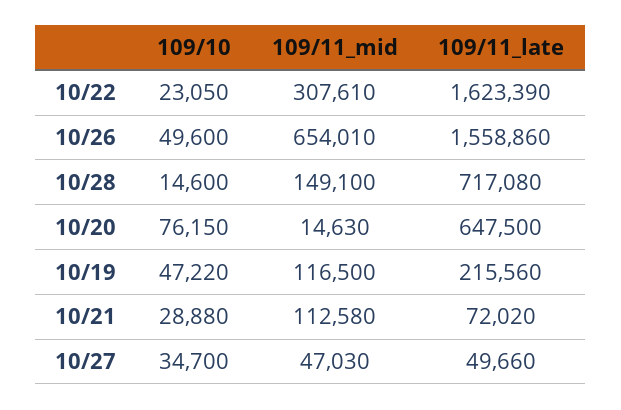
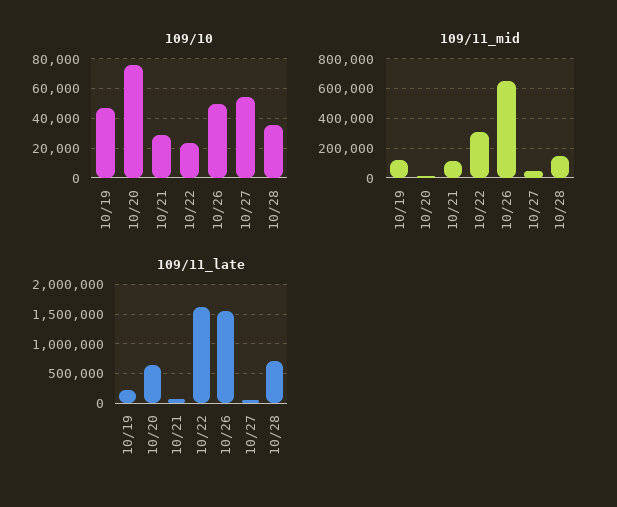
109/10, 10/28: 14600 -> 35000
109/10, 10/27: 34700 -> 55000

